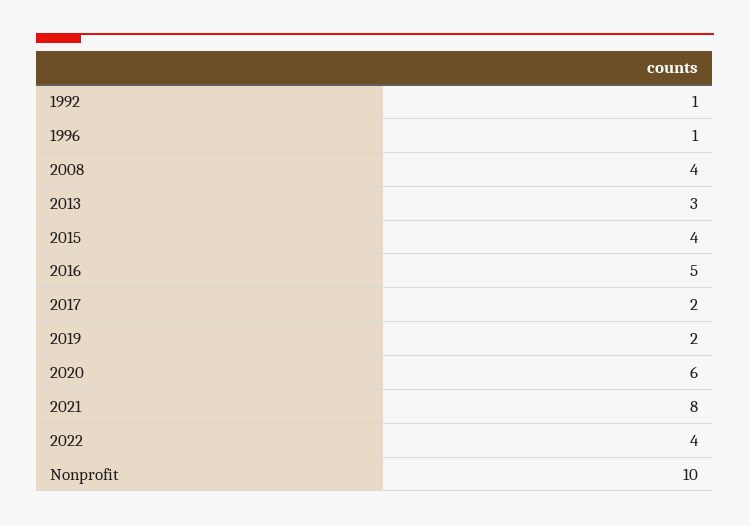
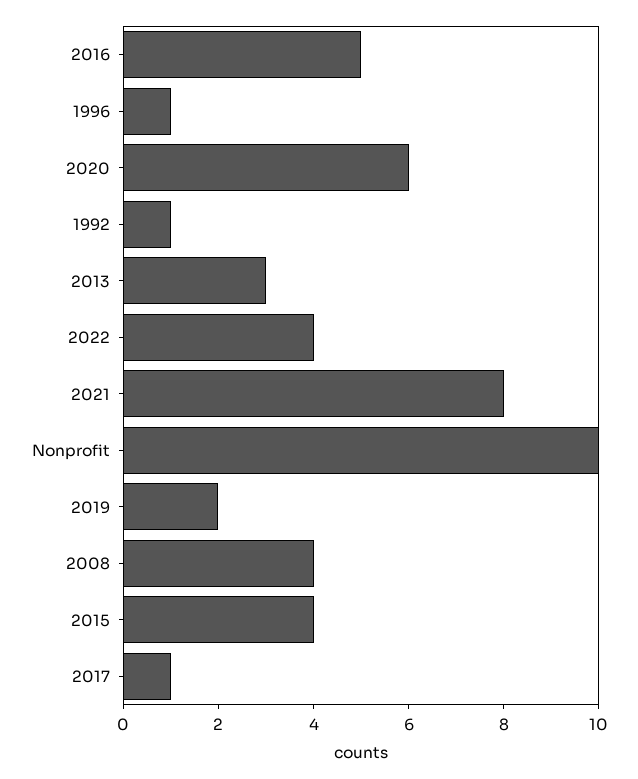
2017: 2 -> 1

